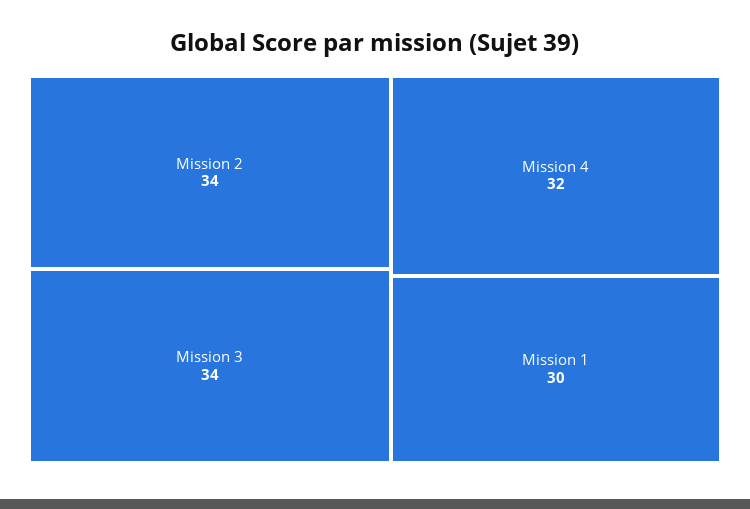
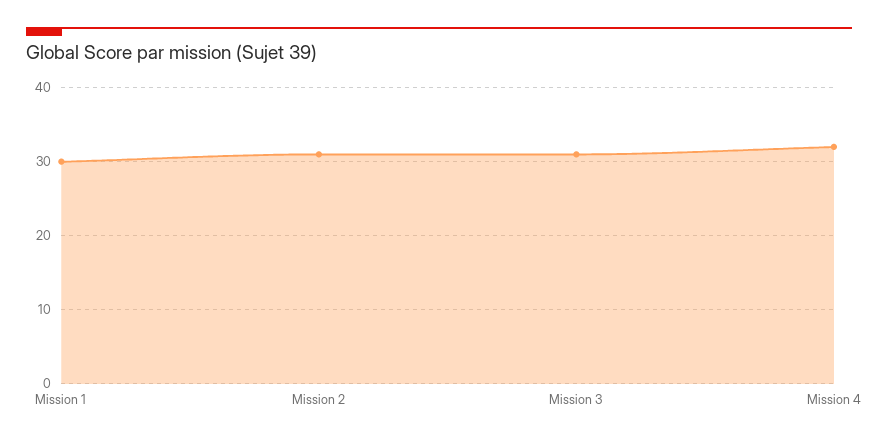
Mission 2: 34 -> 31
Mission 3: 34 -> 31

